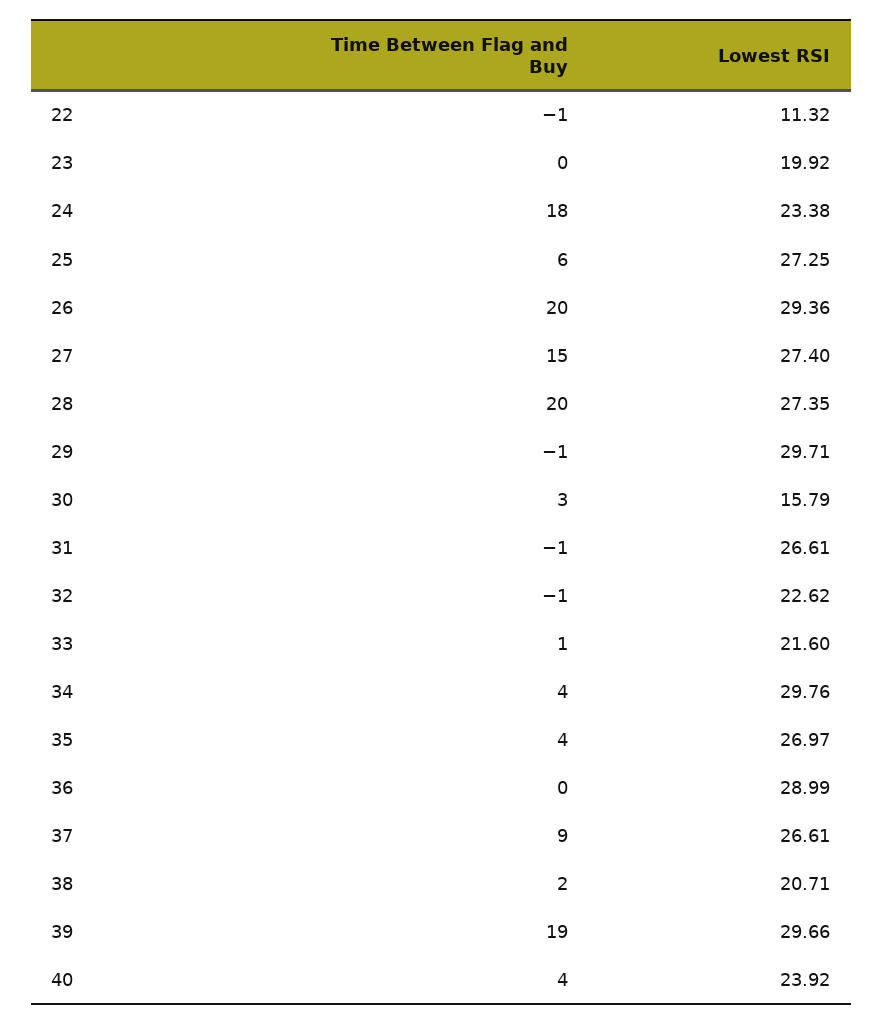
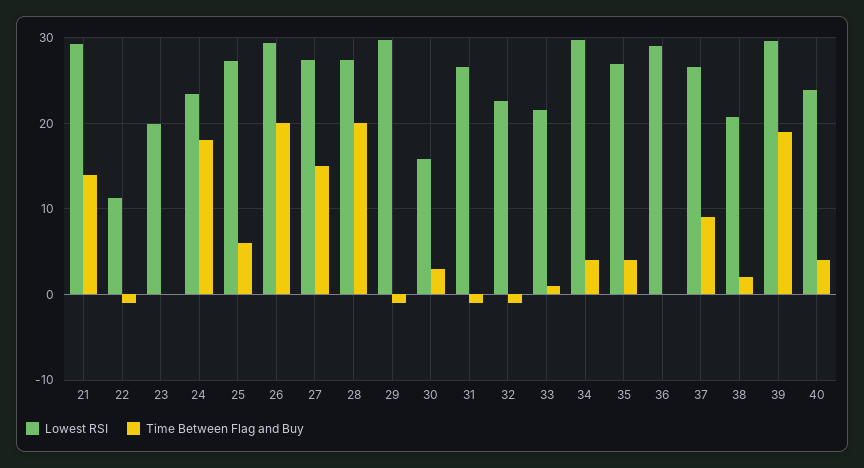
Lowest RSI, 21: none -> 29
Time Between Flag and Buy, 21: none -> 14

